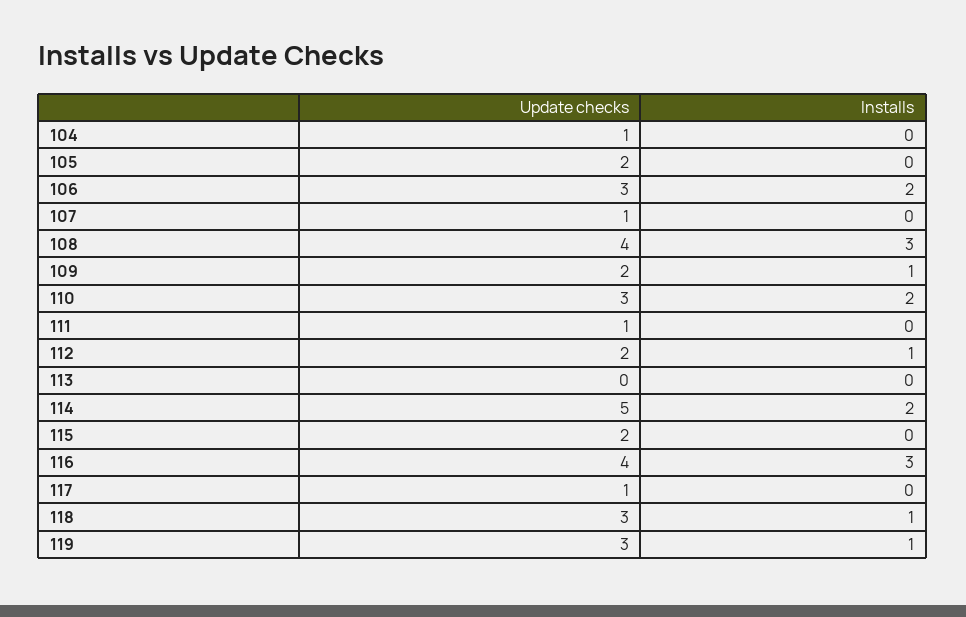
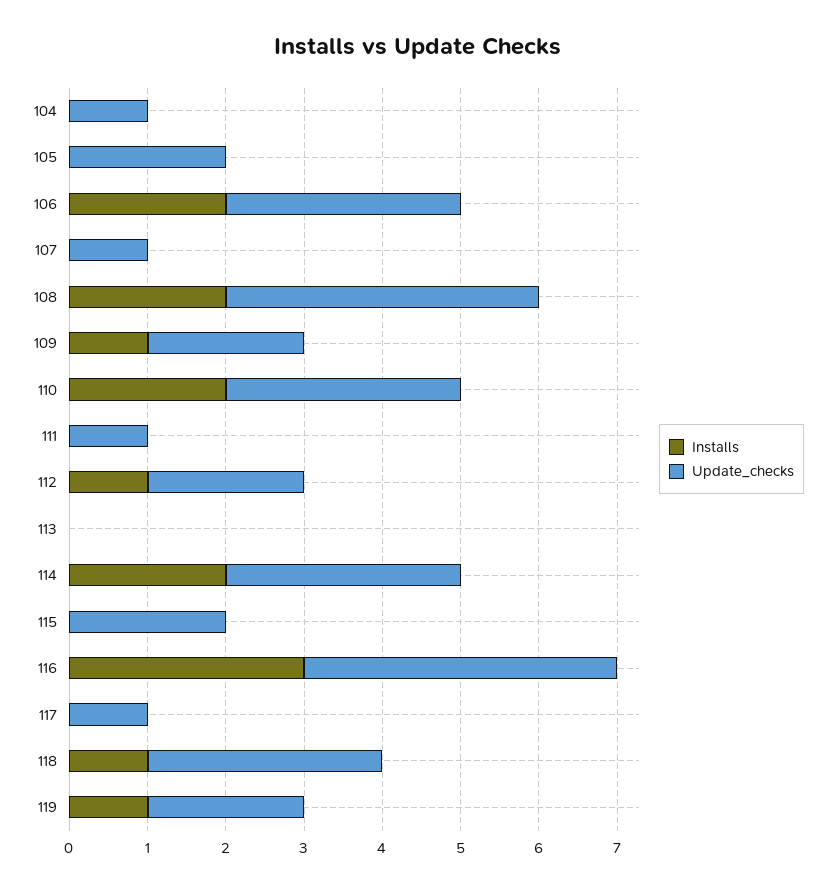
Installs, 108: 3 -> 2
Update checks, 114: 5 -> 3
Update checks, 119: 3 -> 2

